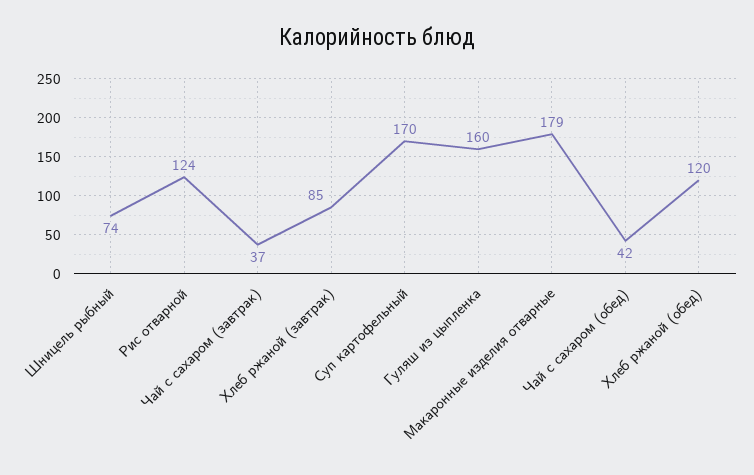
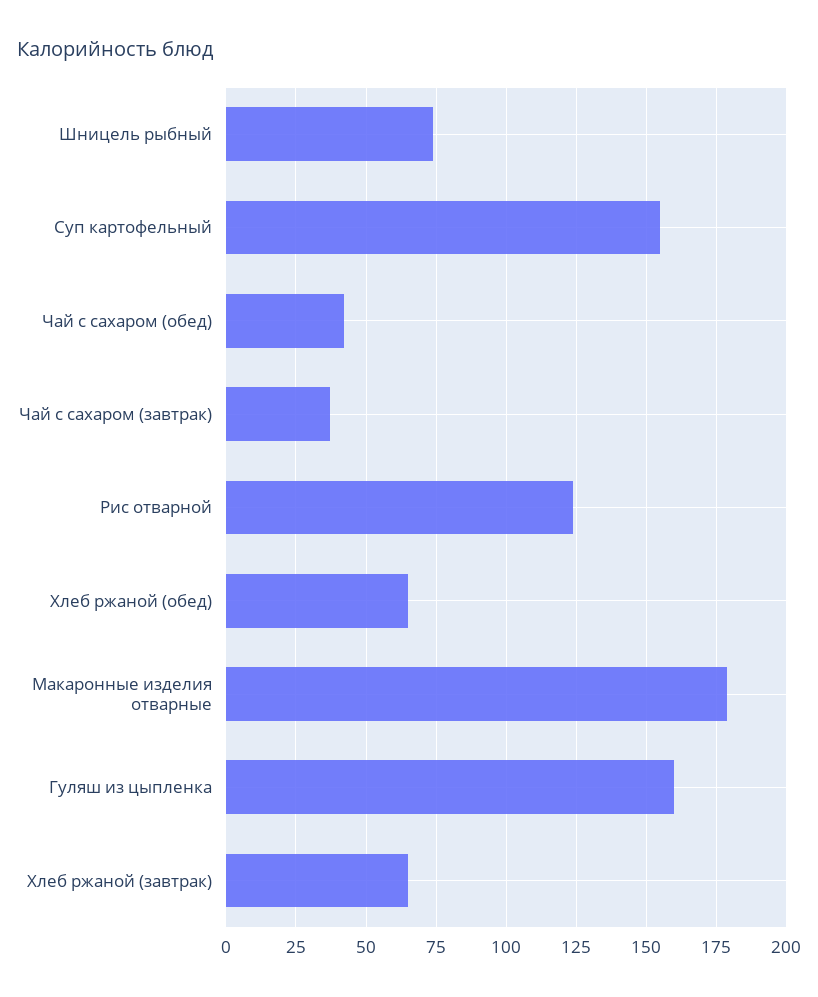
Хлеб ржаной (завтрак): 85 -> 65
Суп картофельный: 170 -> 155
Хлеб ржаной (обед): 120 -> 65

